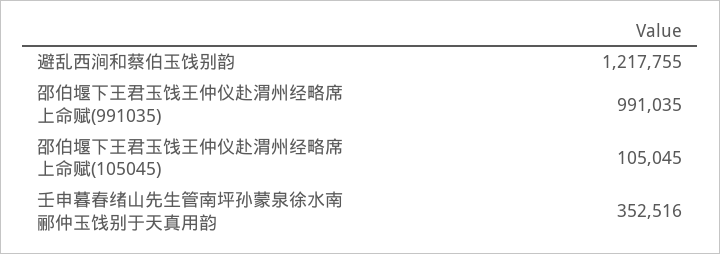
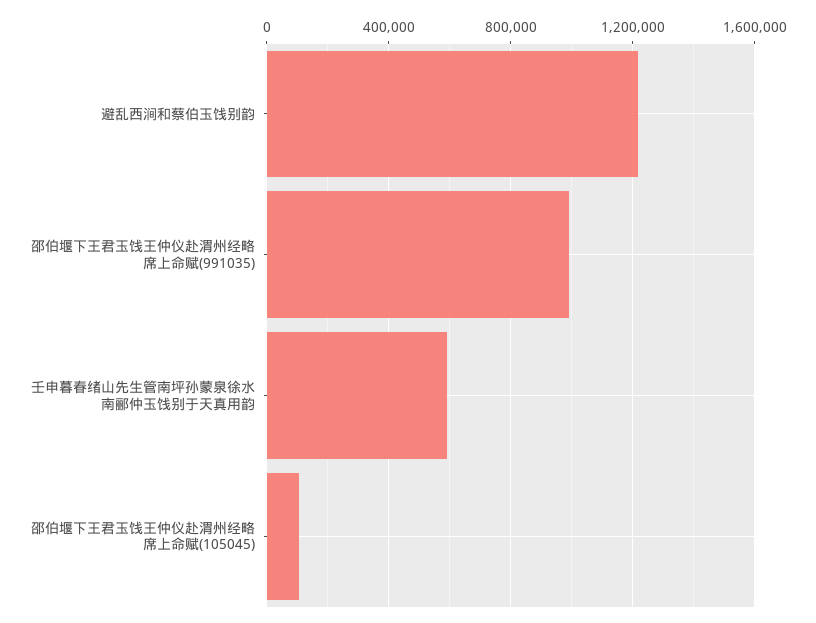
壬申暮春绪山先生管南坪孙蒙泉徐水南郦仲玉饯别于天真用韵: 352516 -> 600000

